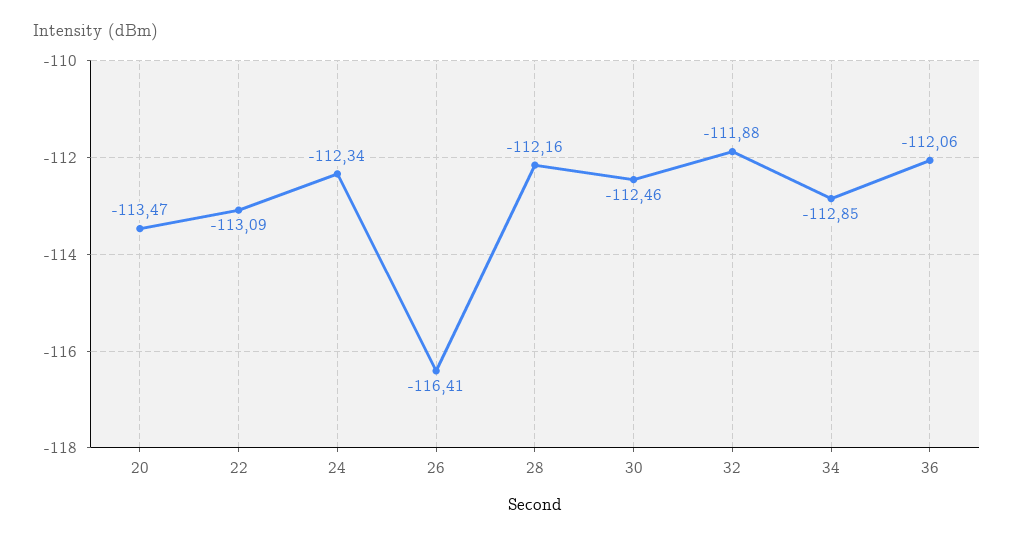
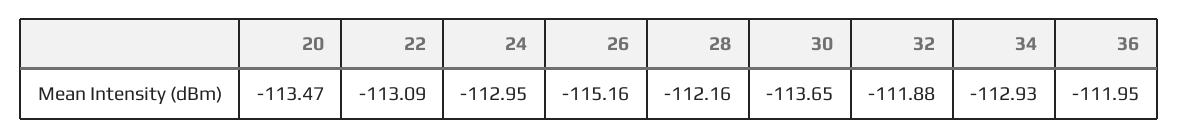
24: -112.34 -> -112.95
26: -116.41 -> -115.16
30: -112.46 -> -113.65
34: -112.85 -> -112.93
36: -112.06 -> -111.95

